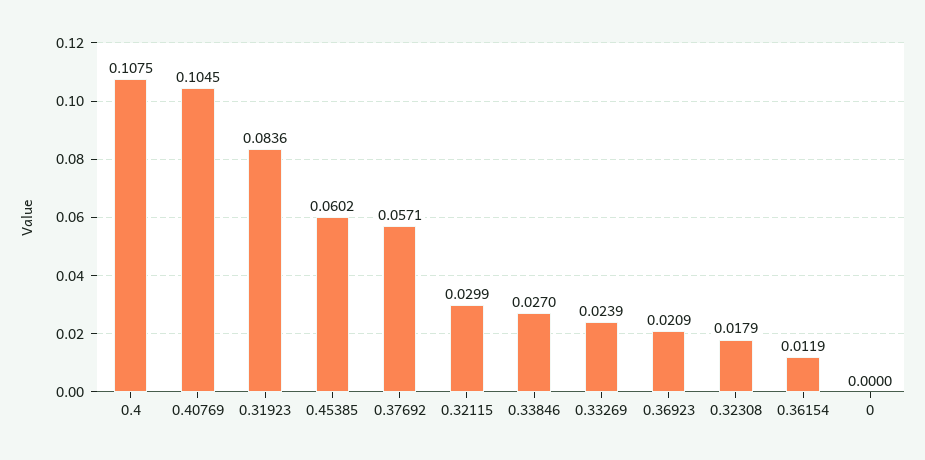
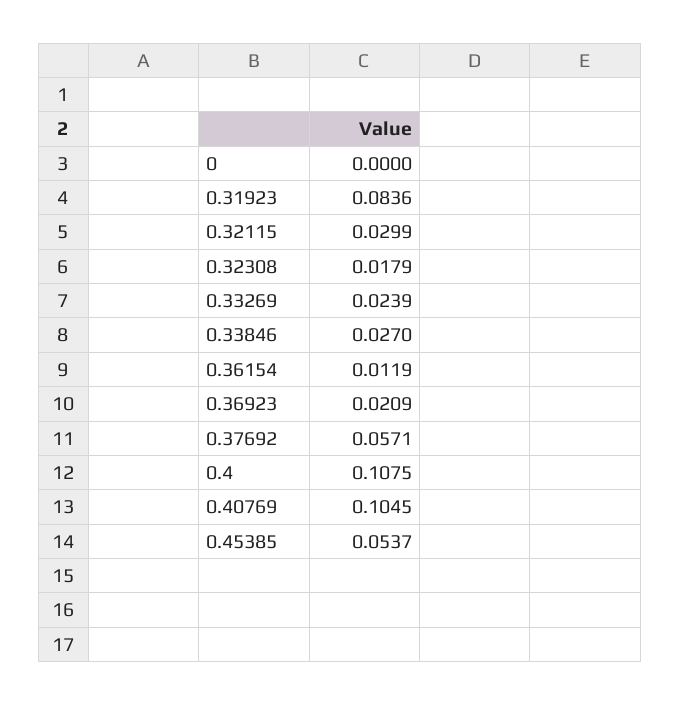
0.45385: 0.0602 -> 0.0537

